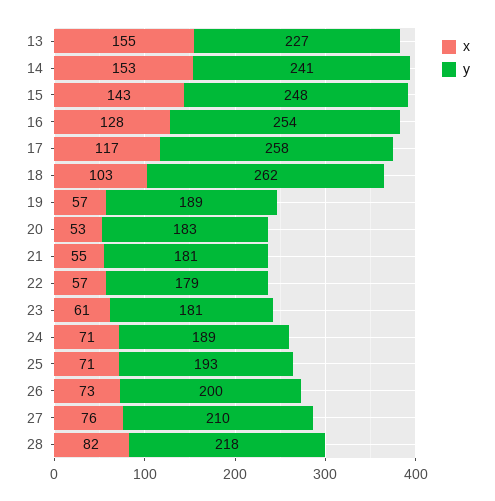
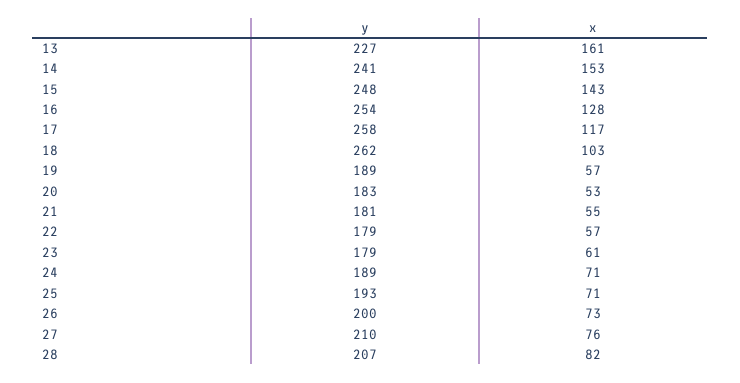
x, 13: 155 -> 161
y, 23: 181 -> 179
y, 28: 218 -> 207

